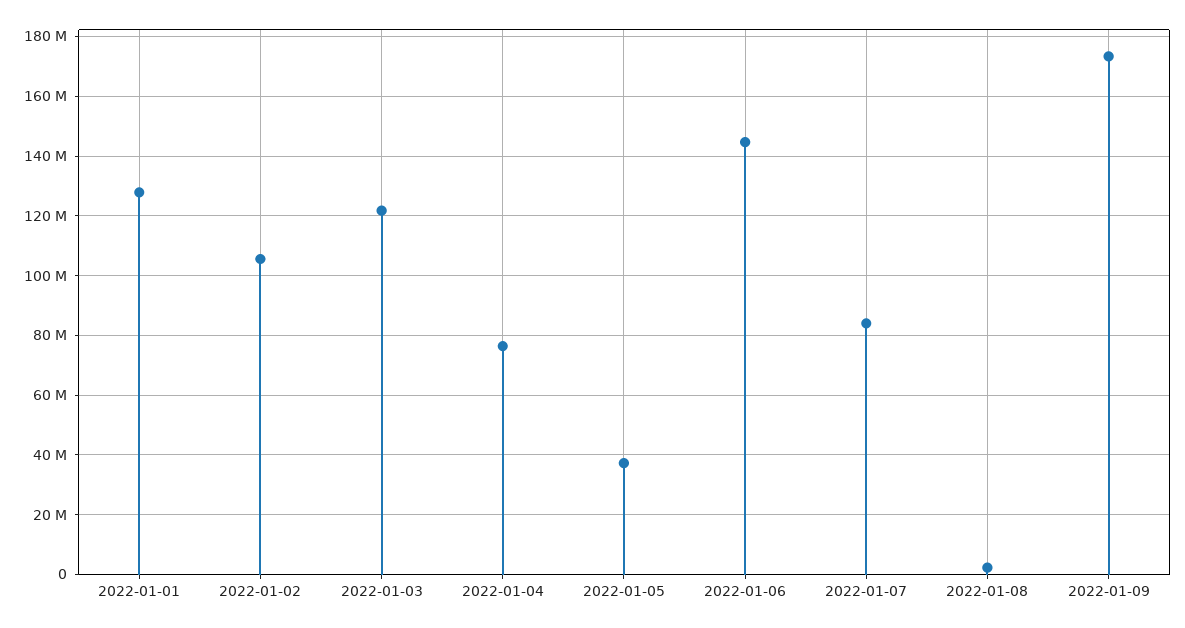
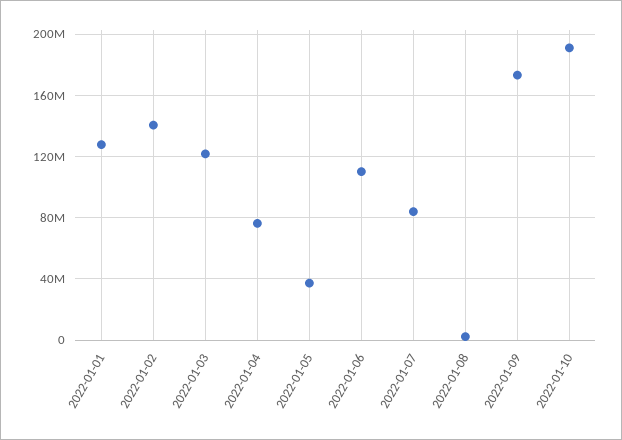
2022-01-02: 105000000 -> 140000000
2022-01-06: 145000000 -> 110000000
2022-01-10: none -> 190000000

